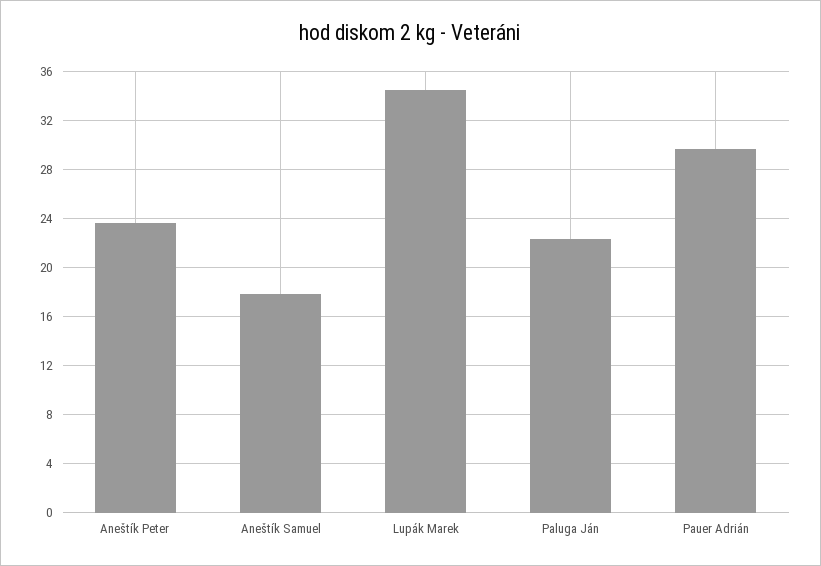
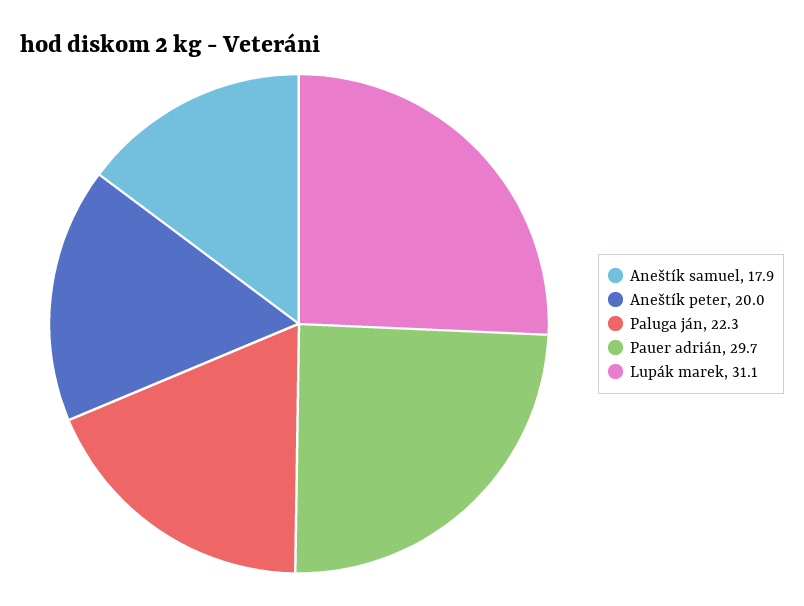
Aneštík Peter: 23.5 -> 20
Lupák Marek: 34.5 -> 31.1

